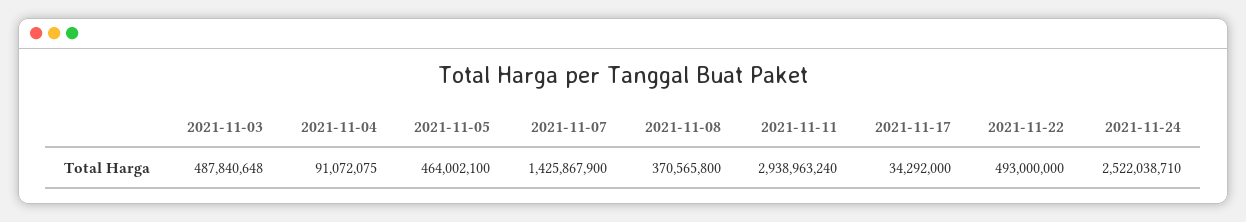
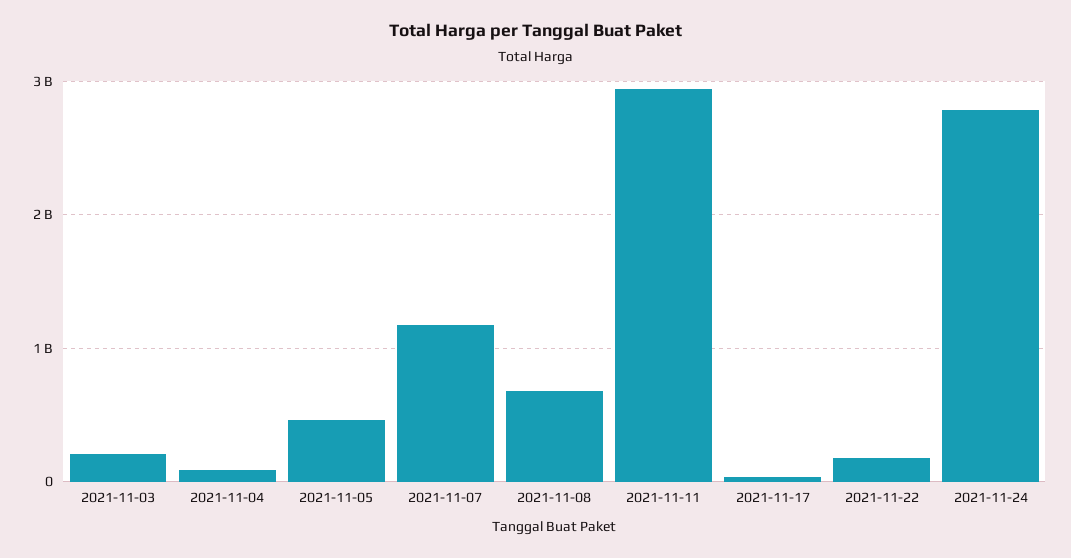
2021-11-03: 487840648 -> 200000000
2021-11-07: 1425867900 -> 1200000000
2021-11-08: 370565800 -> 700000000
2021-11-22: 493000000 -> 200000000
2021-11-24: 2522038710 -> 2800000000

